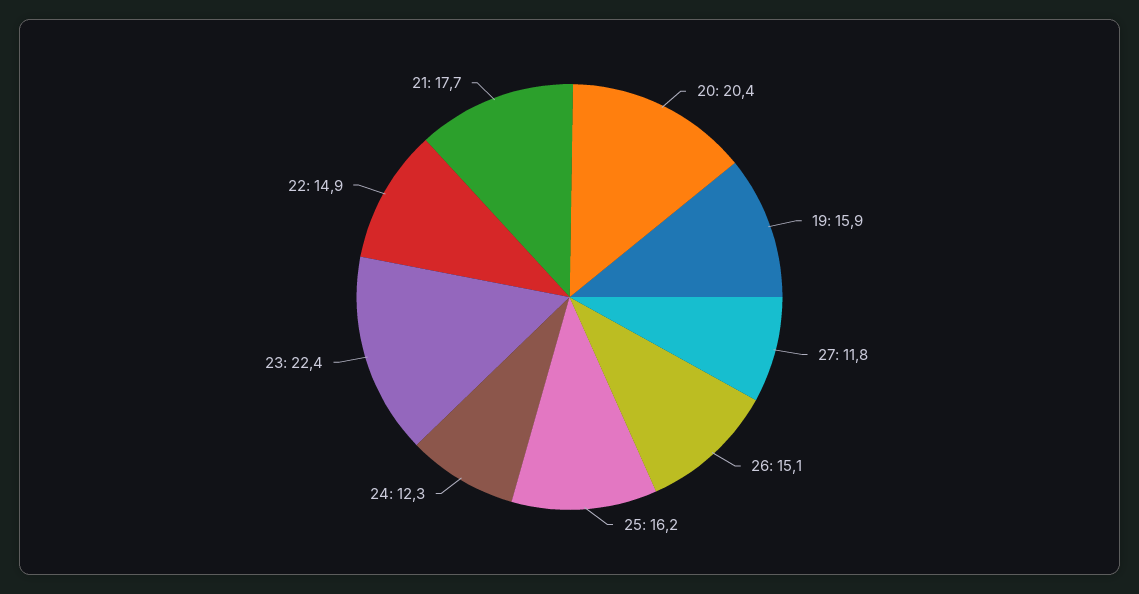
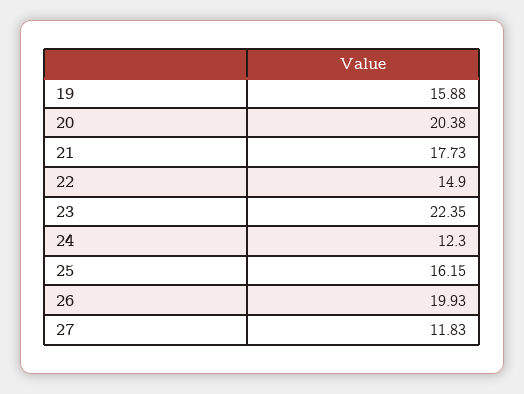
26: 15.1 -> 19.93

